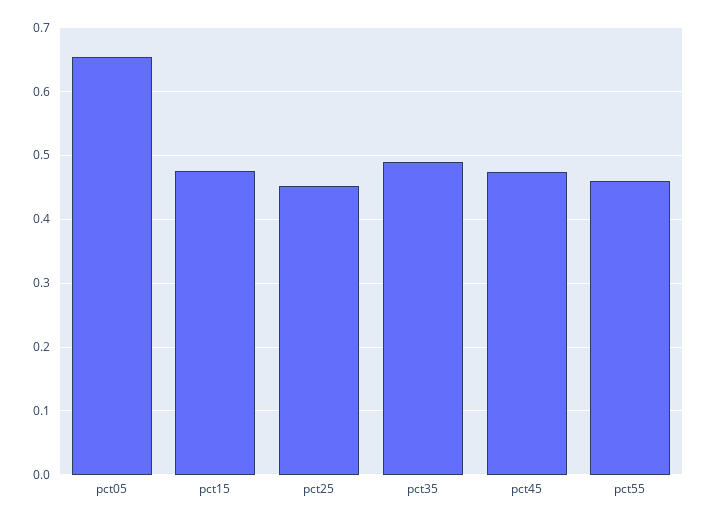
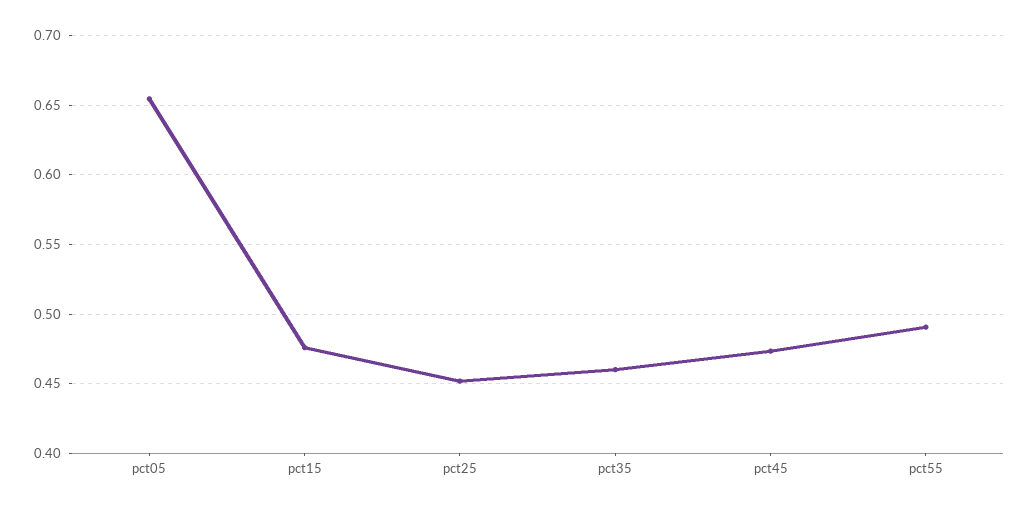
pct35: 0.49 -> 0.46
pct55: 0.46 -> 0.49

